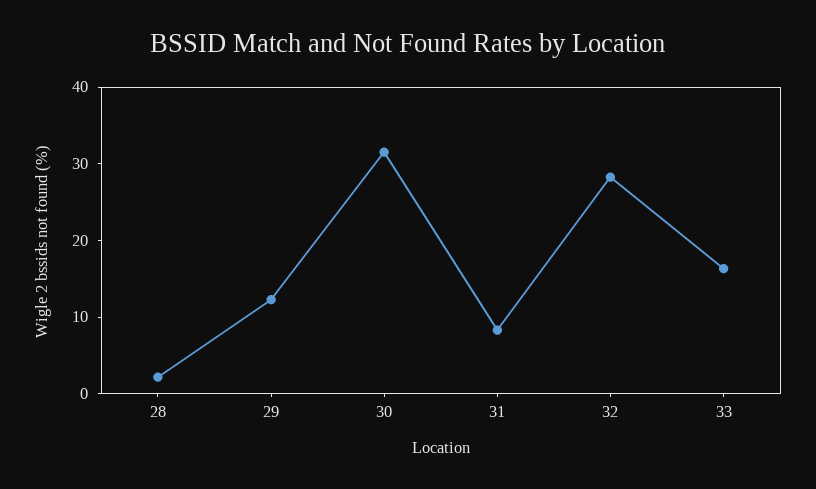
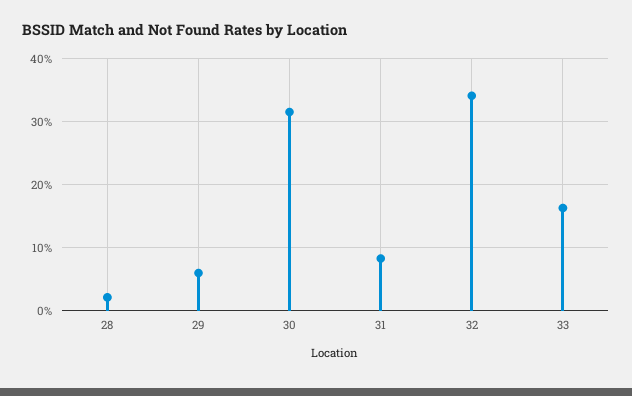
29: 12 -> 6
32: 28 -> 34

